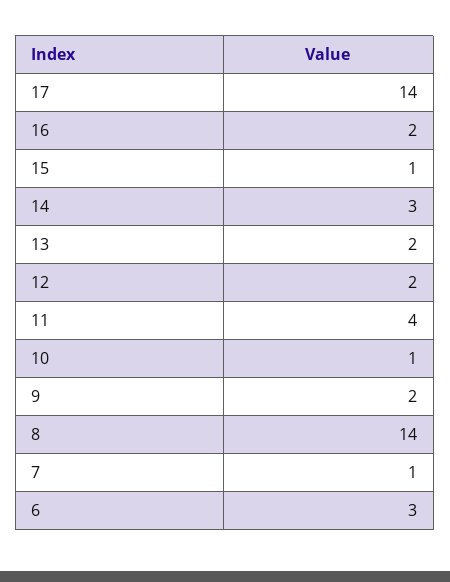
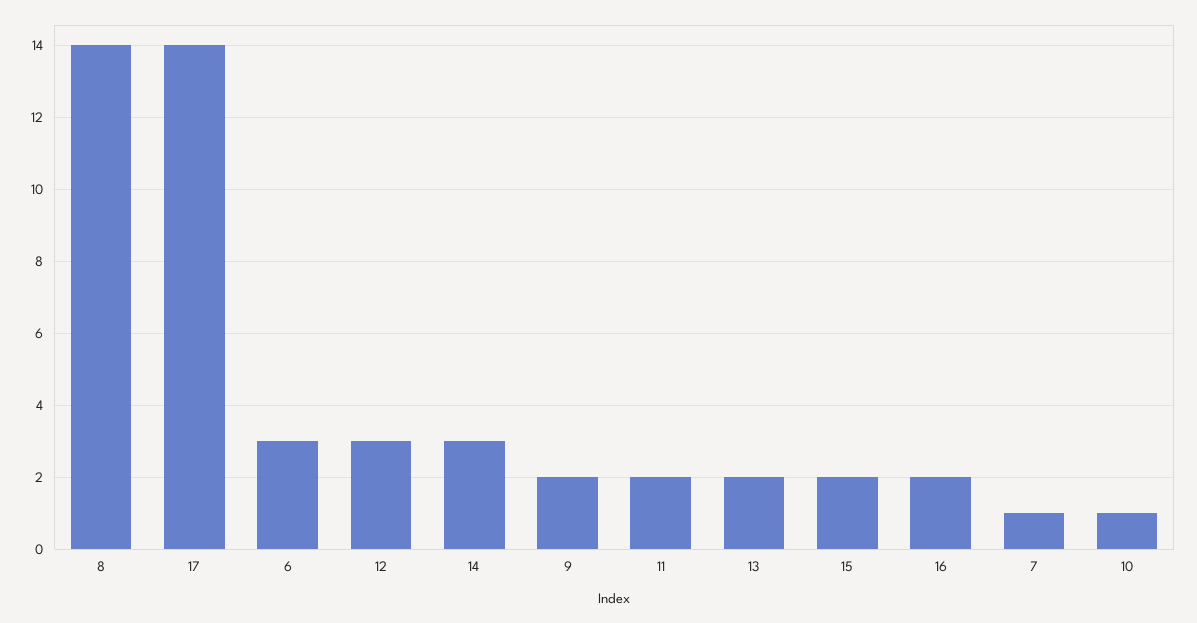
15: 1 -> 2
12: 2 -> 3
11: 4 -> 2

